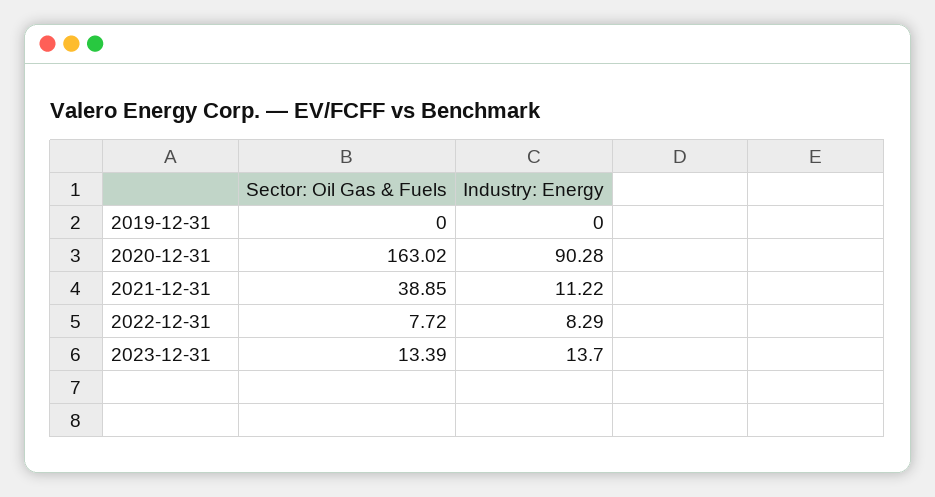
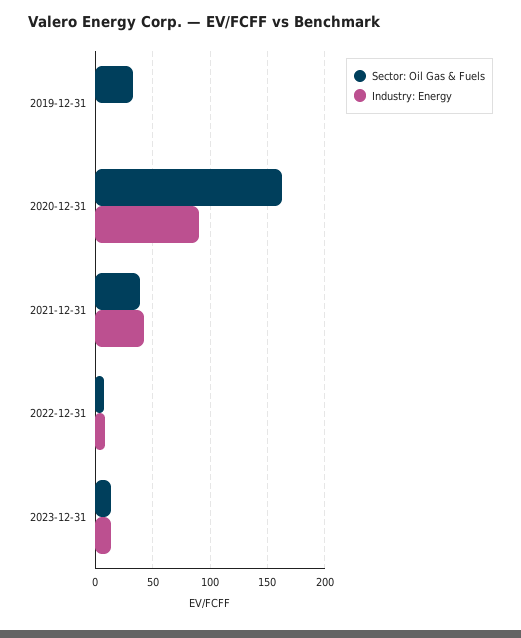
Sector: Oil Gas & Fuels, 2019-12-31: 0 -> 30
Industry: Energy, 2021-12-31: 11.22 -> 40

